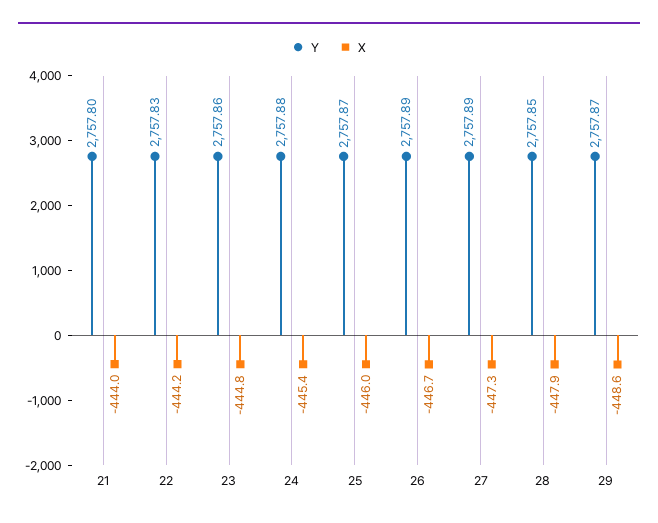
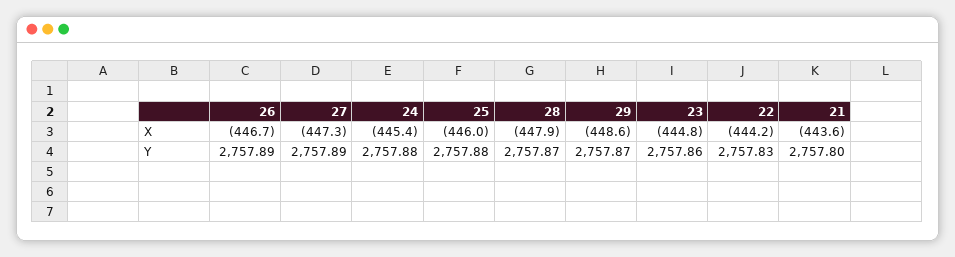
X, 21: -444 -> -443.6
Y, 25: 2757.87 -> 2757.88
Y, 28: 2757.85 -> 2757.87

